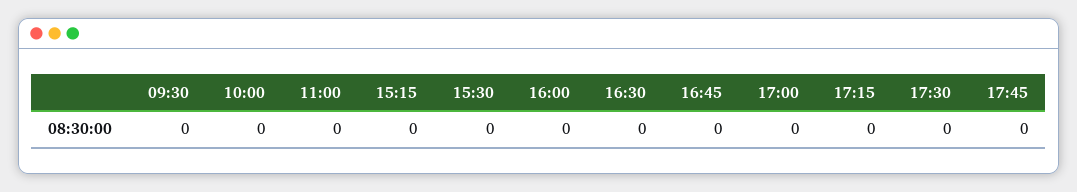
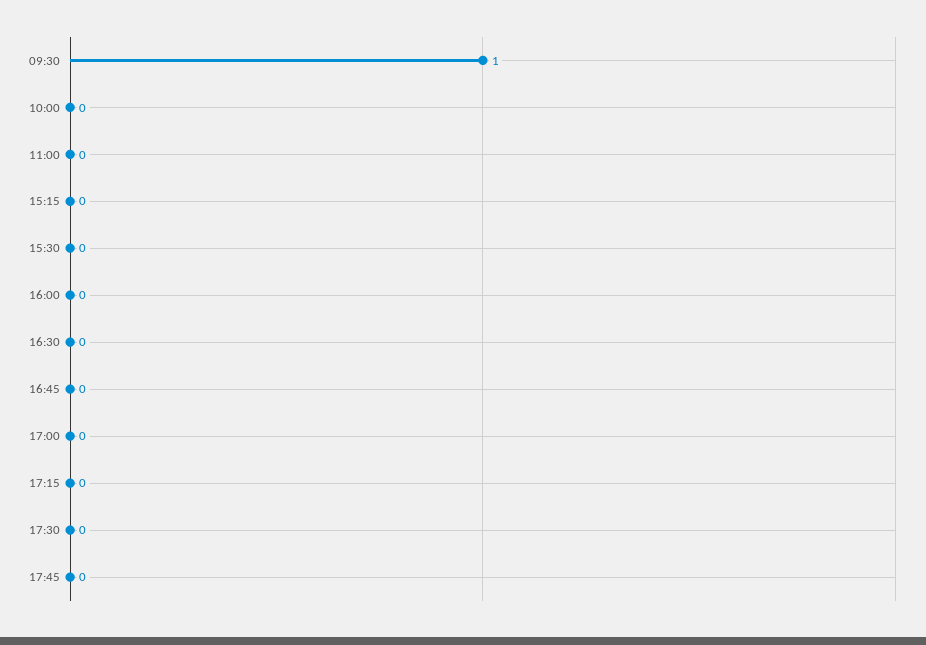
09:30: 0 -> 1

